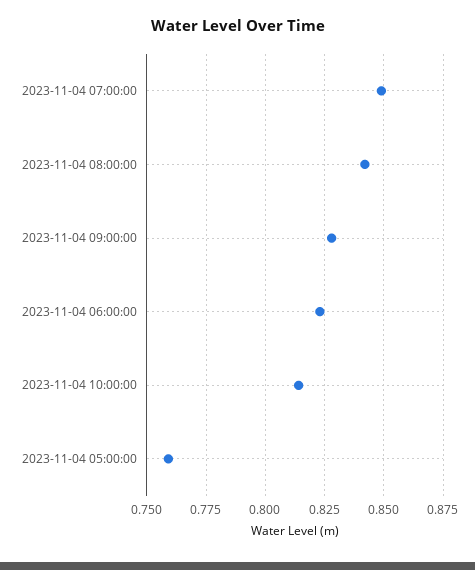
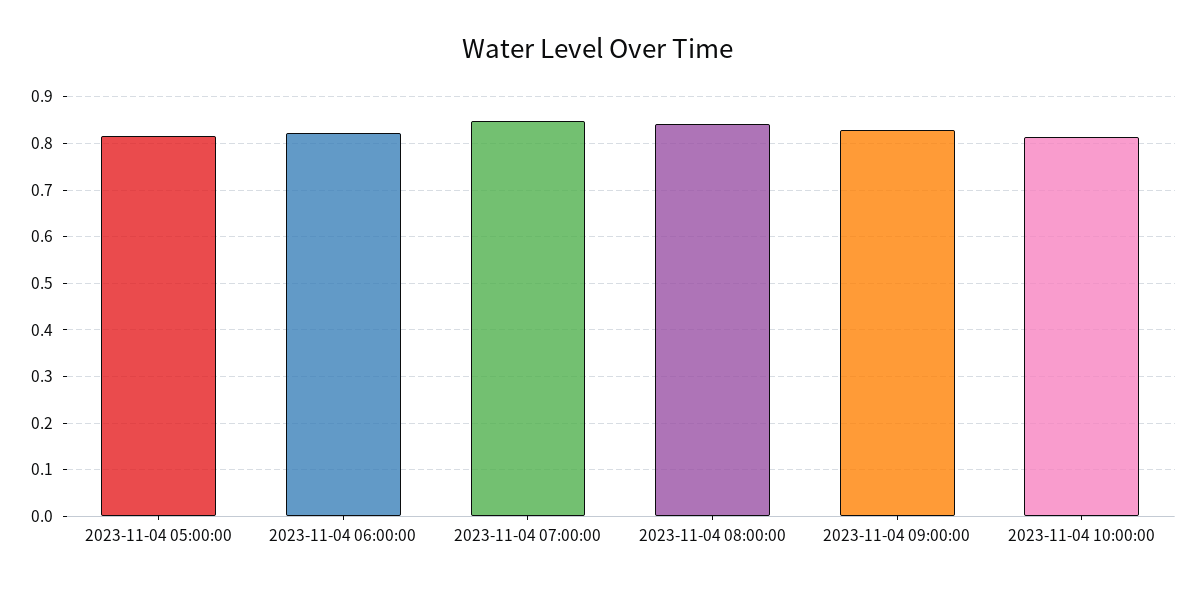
2023-11-04 05:00:00: 0.76 -> 0.82

